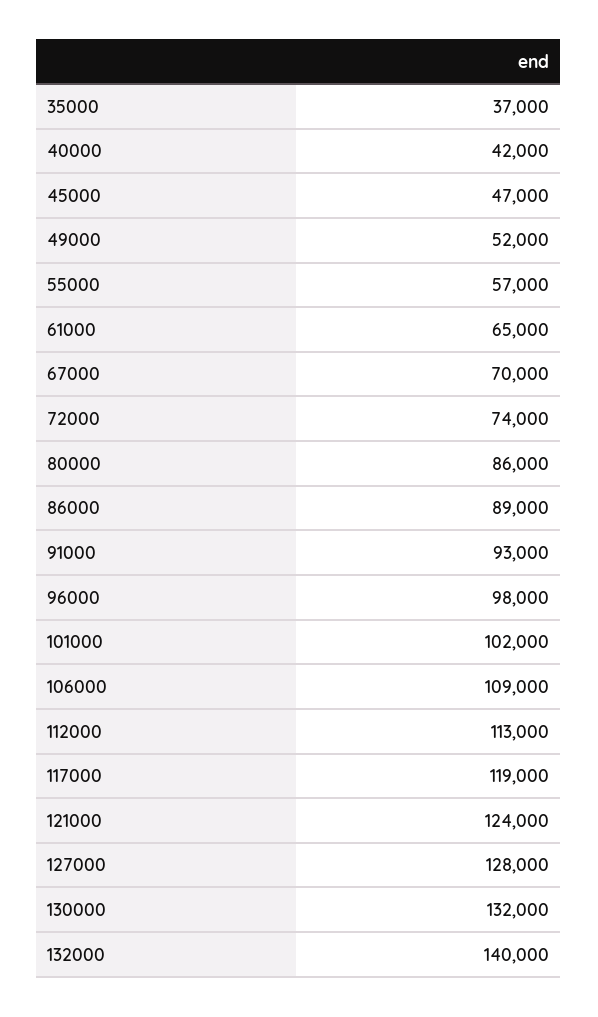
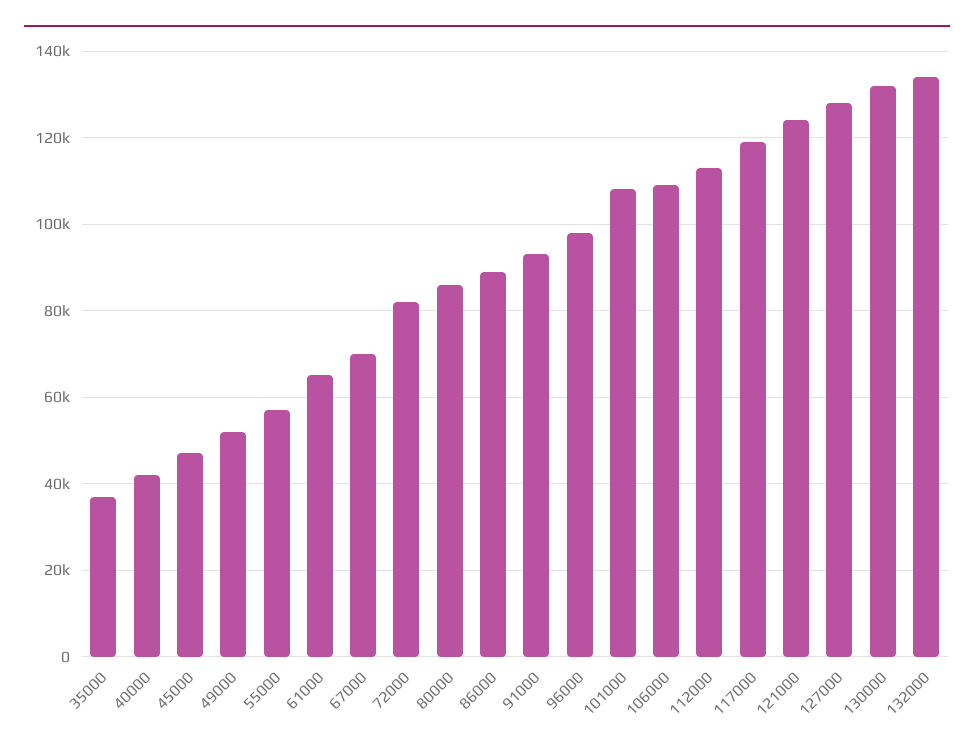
72000: 74000 -> 82000
101000: 102000 -> 108000
132000: 140000 -> 134000

